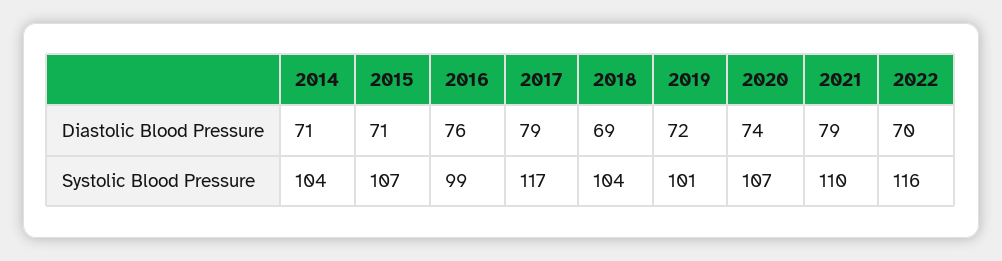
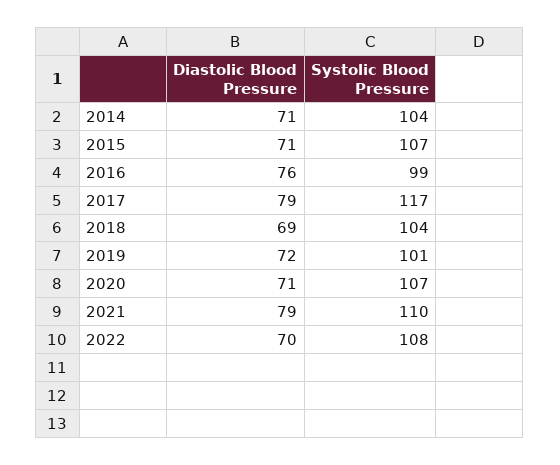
2020, Diastolic Blood Pressure: 74 -> 71
2022, Systolic Blood Pressure: 116 -> 108

